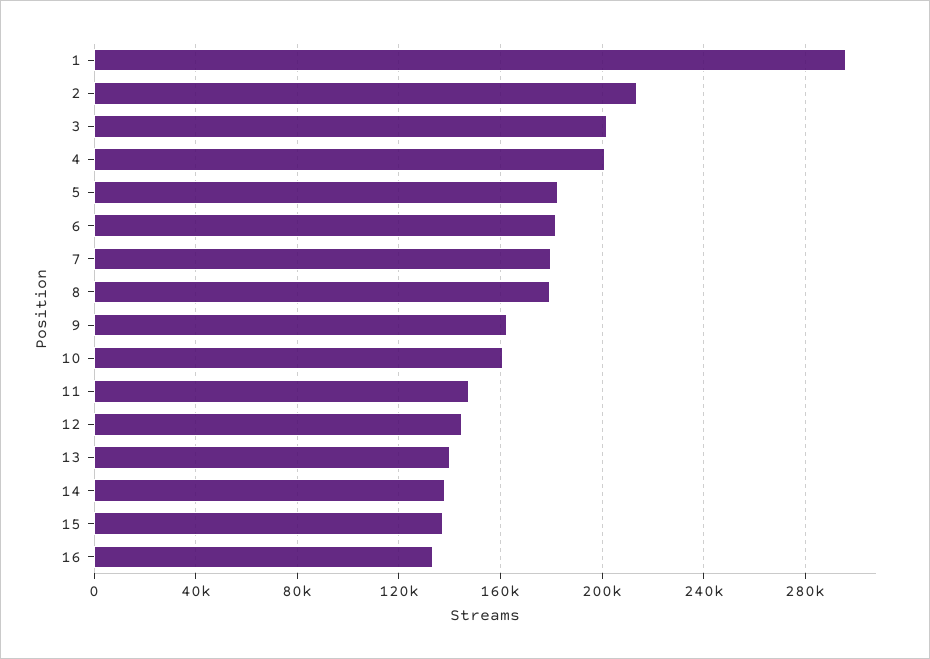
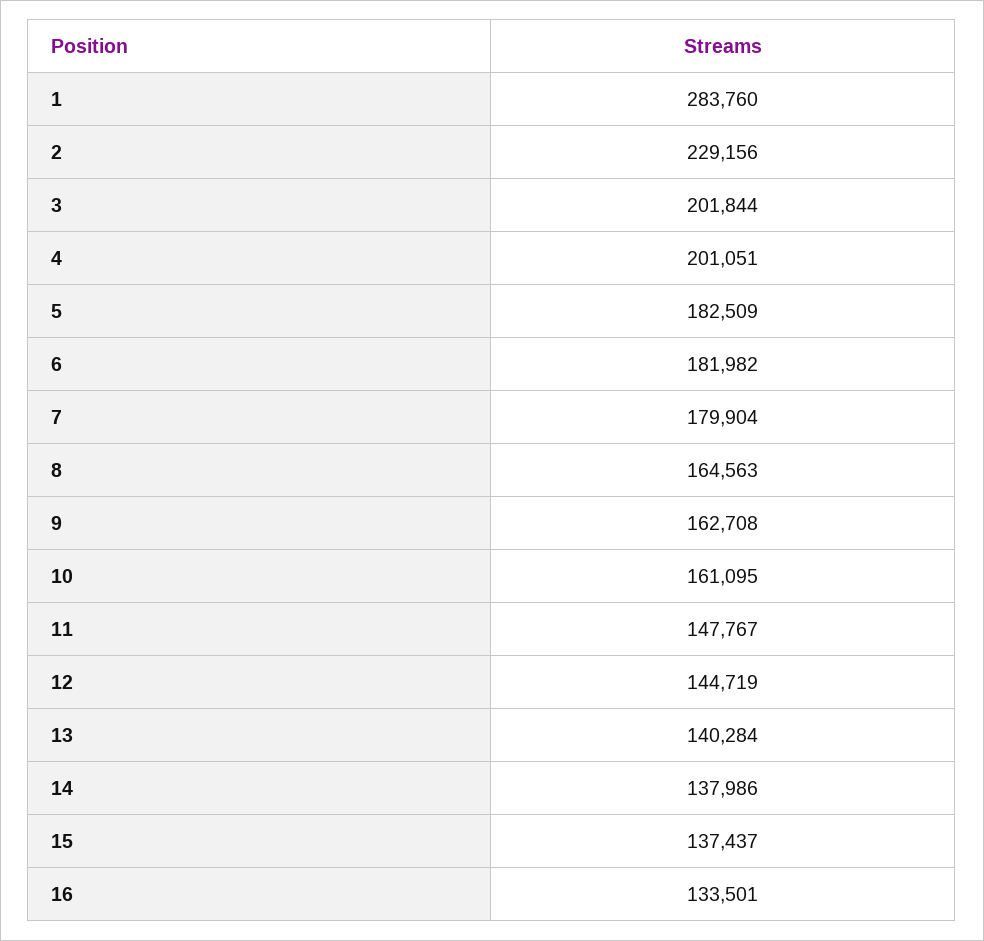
1: 295000 -> 283760
2: 215000 -> 229156
8: 180000 -> 164563

